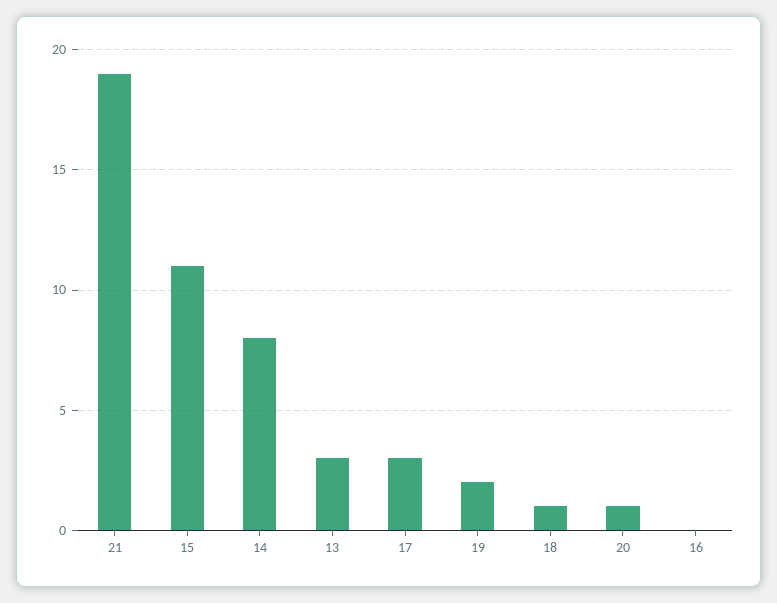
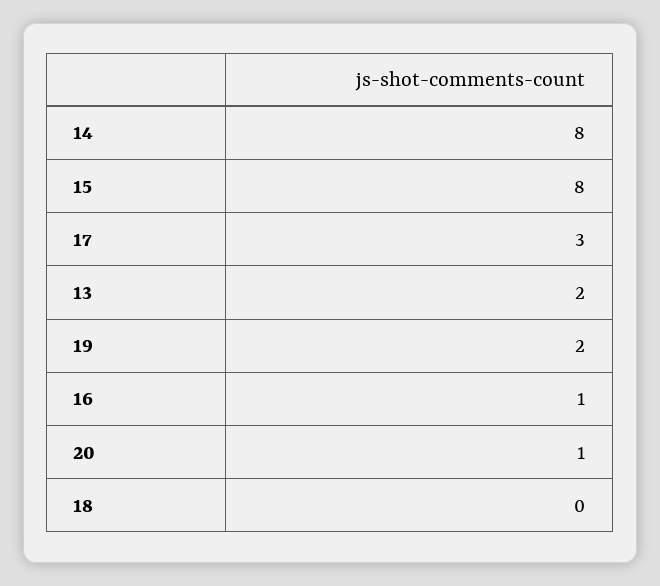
21: 19 -> none
15: 11 -> 8
13: 3 -> 2
18: 1 -> 0
16: 0 -> 1

